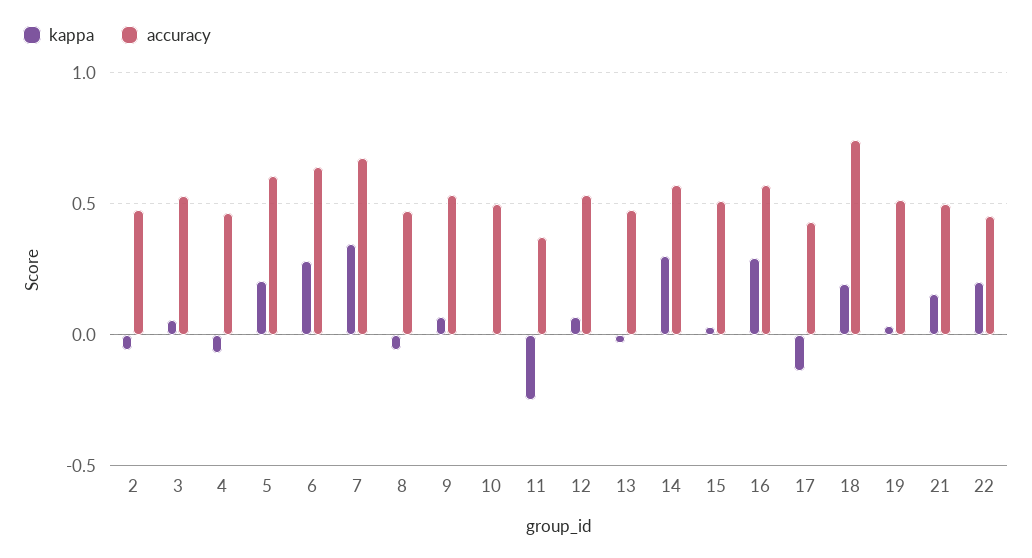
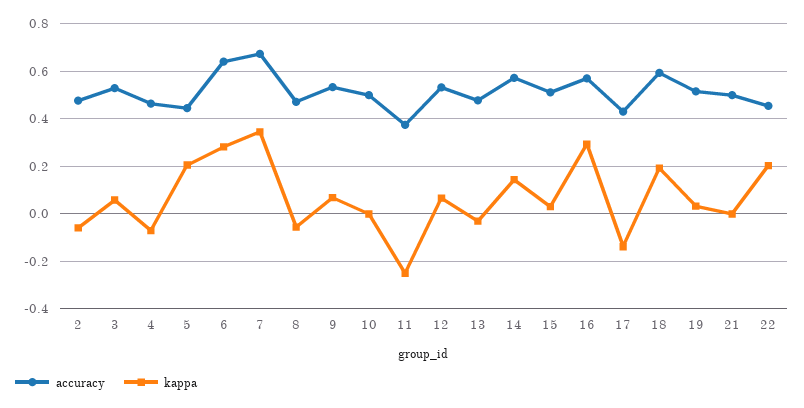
accuracy, 5: 0.6 -> 0.45
kappa, 14: 0.3 -> 0.15
accuracy, 18: 0.75 -> 0.6
kappa, 21: 0.15 -> 0

